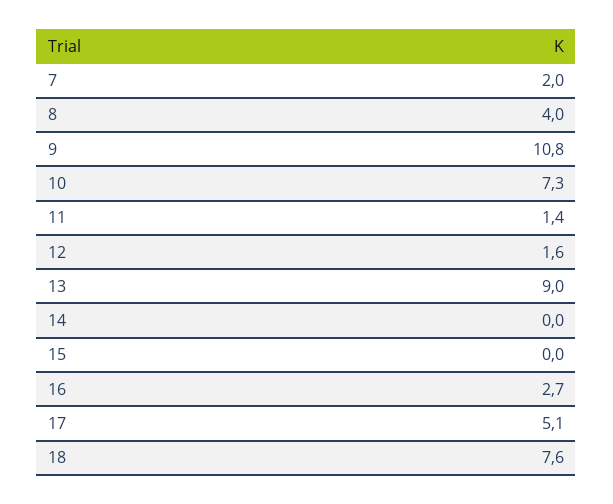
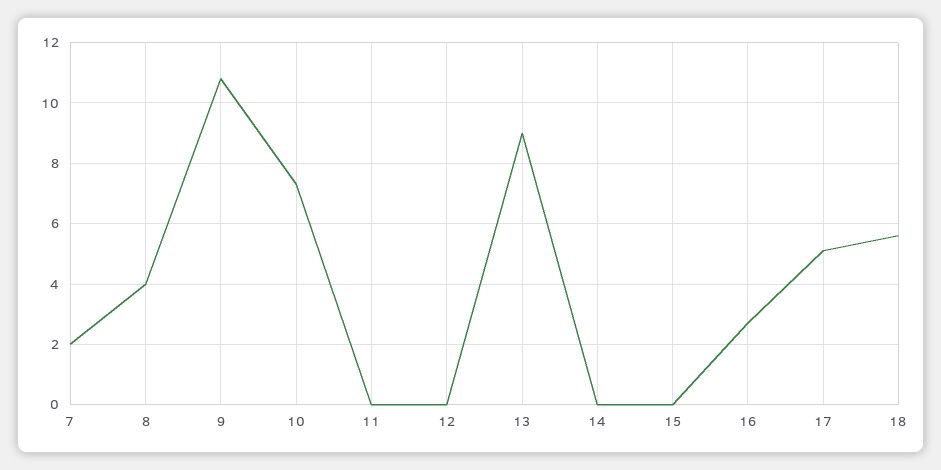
11: 1.4 -> 0
12: 1.6 -> 0
18: 7.6 -> 5.5

